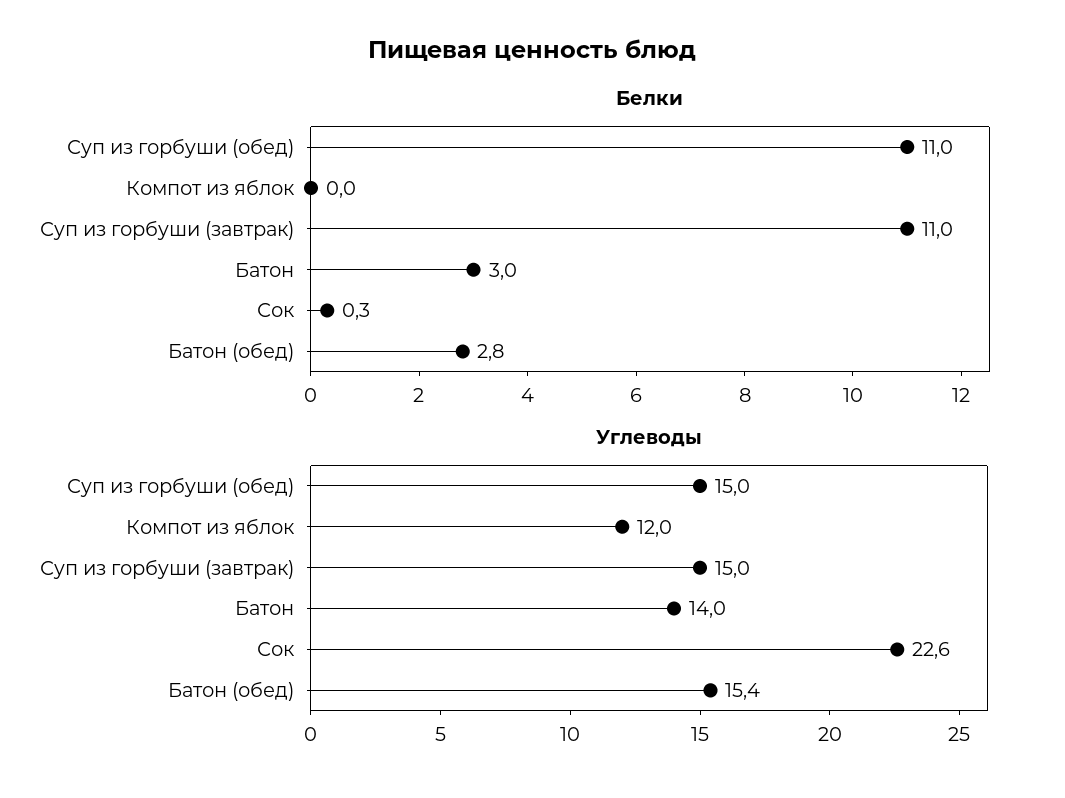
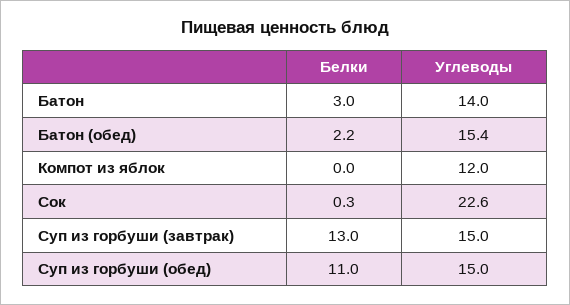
Белки, Суп из горбуши (завтрак): 11 -> 13
Белки, Батон (обед): 2.8 -> 2.2

